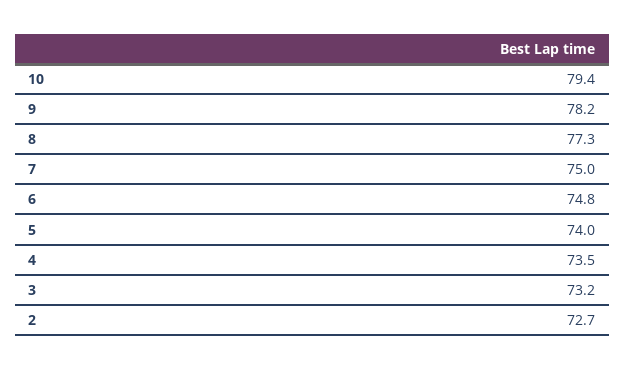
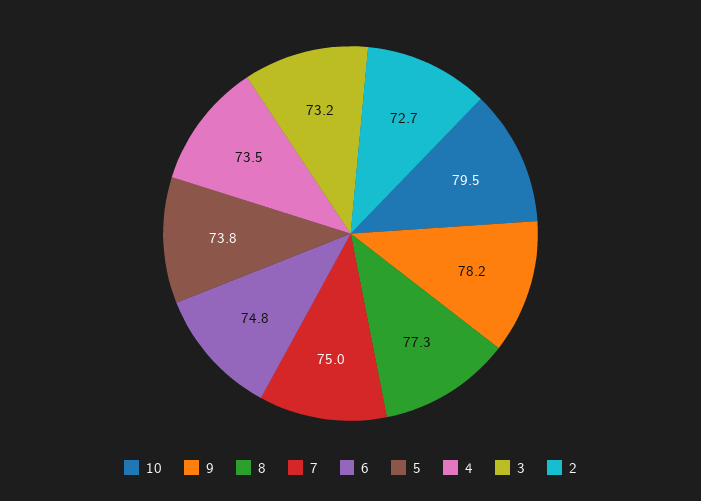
10: 79.4 -> 79.5
5: 74 -> 73.8

